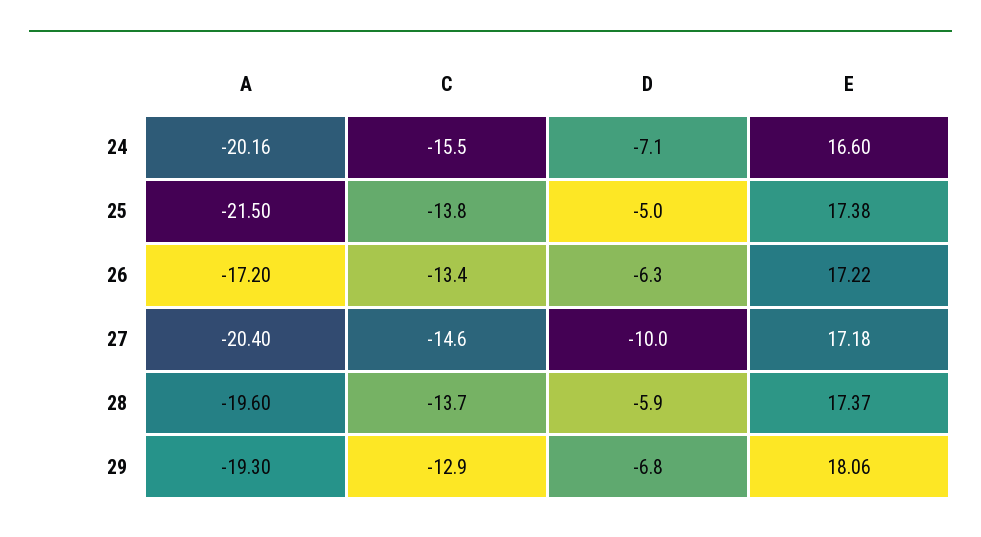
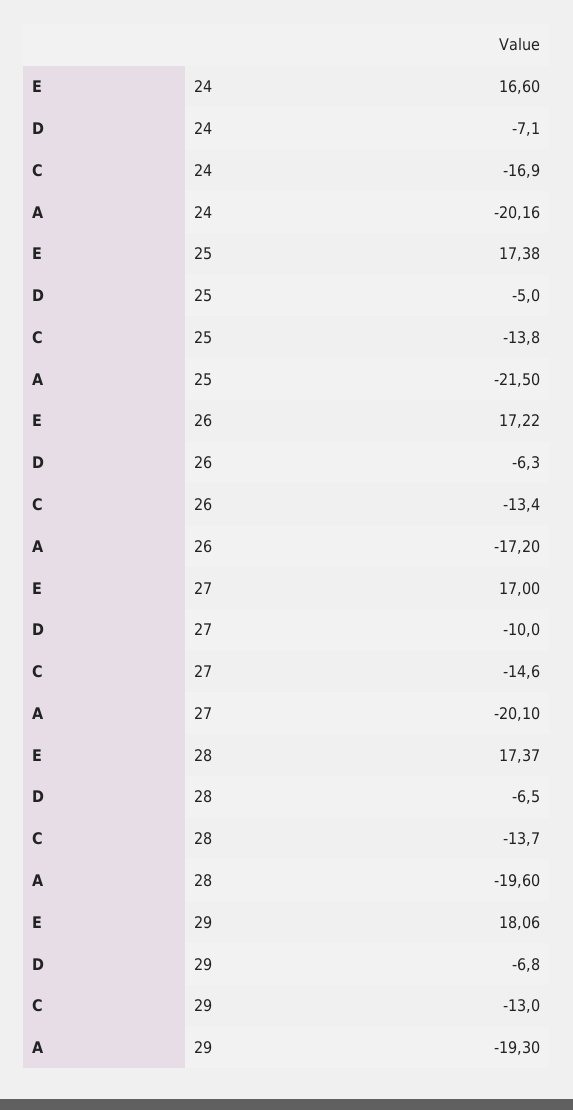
C, 24: -15.5 -> -16.9
A, 27: -20.4 -> -20.1
E, 27: 17.18 -> 17
D, 28: -5.9 -> -6.5
C, 29: -12.9 -> -13

